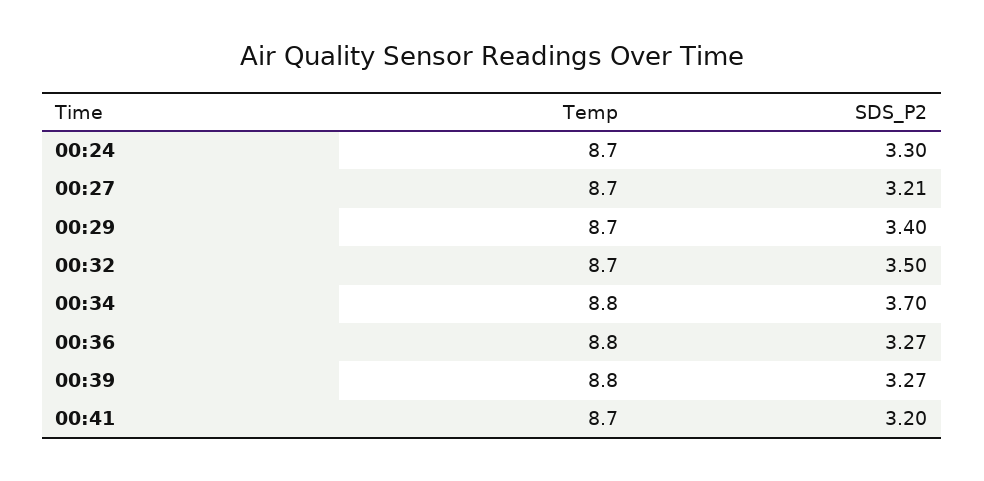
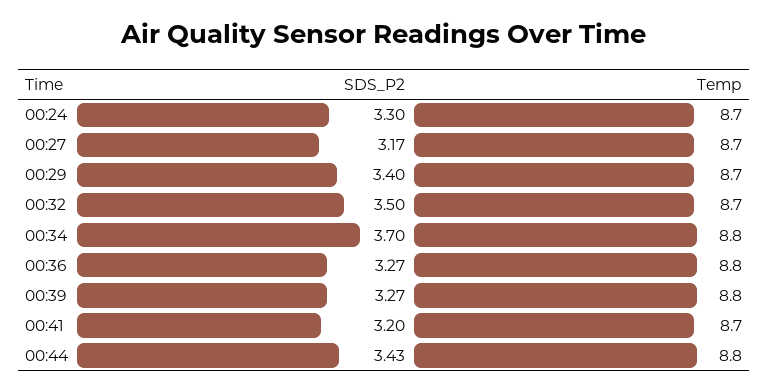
SDS_P2, 00:27: 3.21 -> 3.17
SDS_P2, 00:44: none -> 3.43
Temp, 00:44: none -> 8.8

